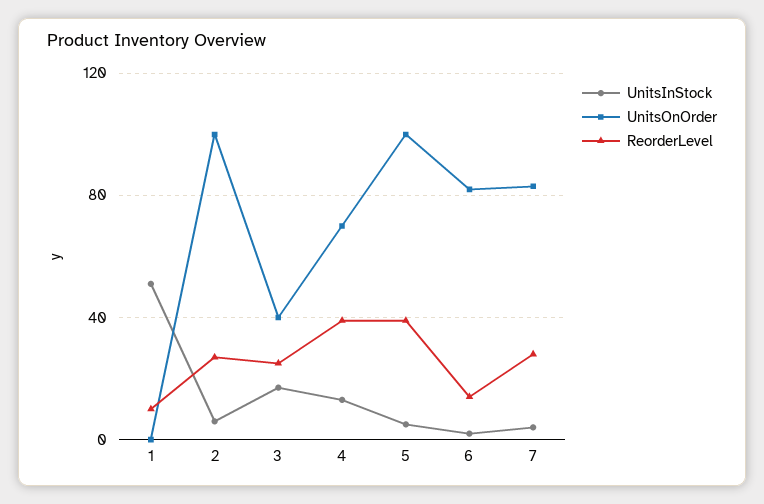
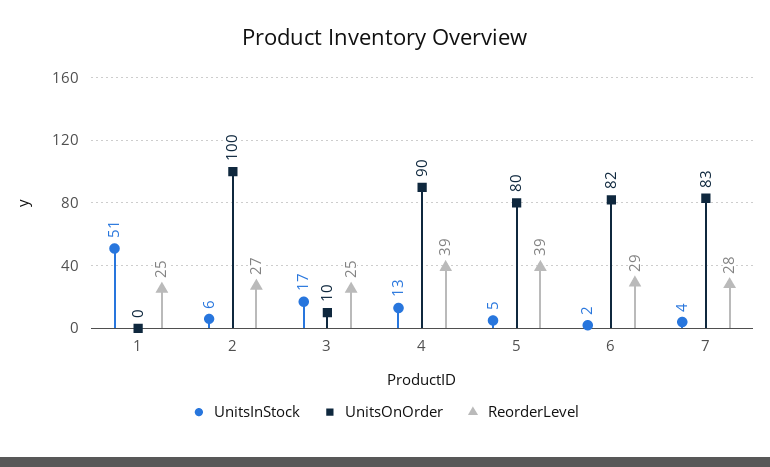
ReorderLevel, 1: 10 -> 25
UnitsOnOrder, 3: 40 -> 10
UnitsOnOrder, 4: 70 -> 90
UnitsOnOrder, 5: 100 -> 80
ReorderLevel, 6: 15 -> 29

